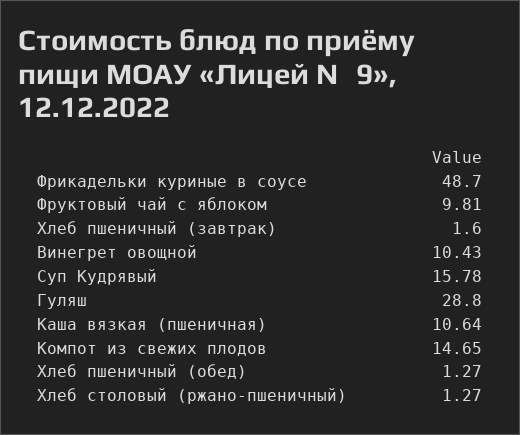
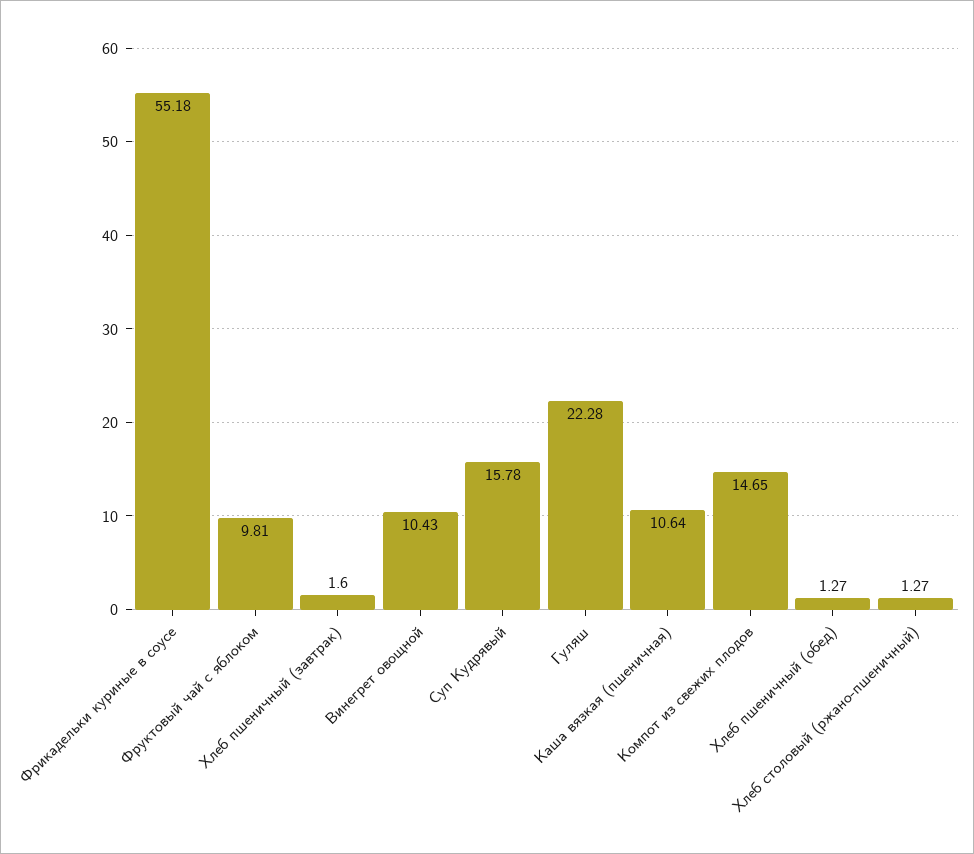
Фрикадельки куриные в соусе: 48.7 -> 55.18
Гуляш: 28.8 -> 22.28

